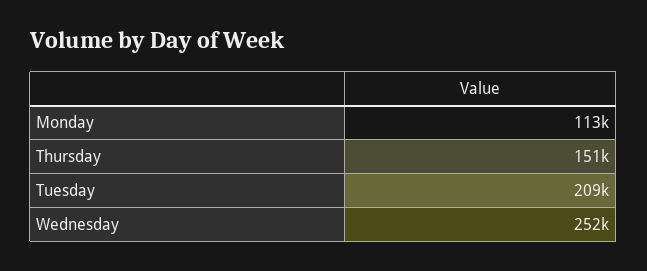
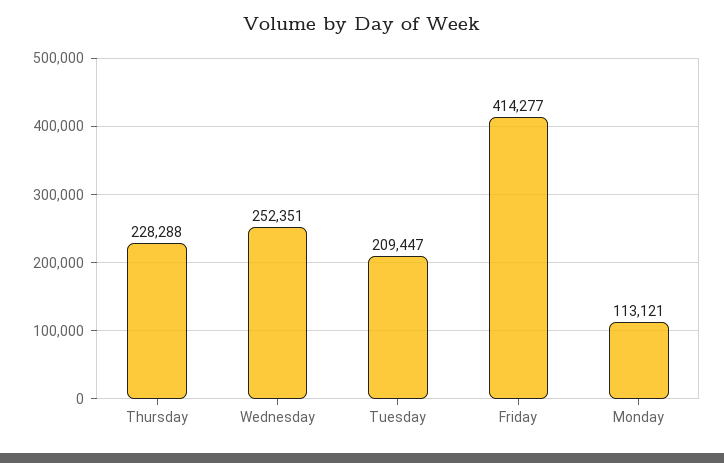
Thursday: 151000 -> 228288
Friday: none -> 414277

